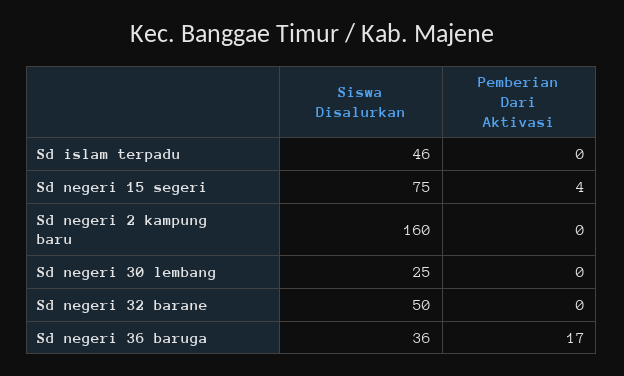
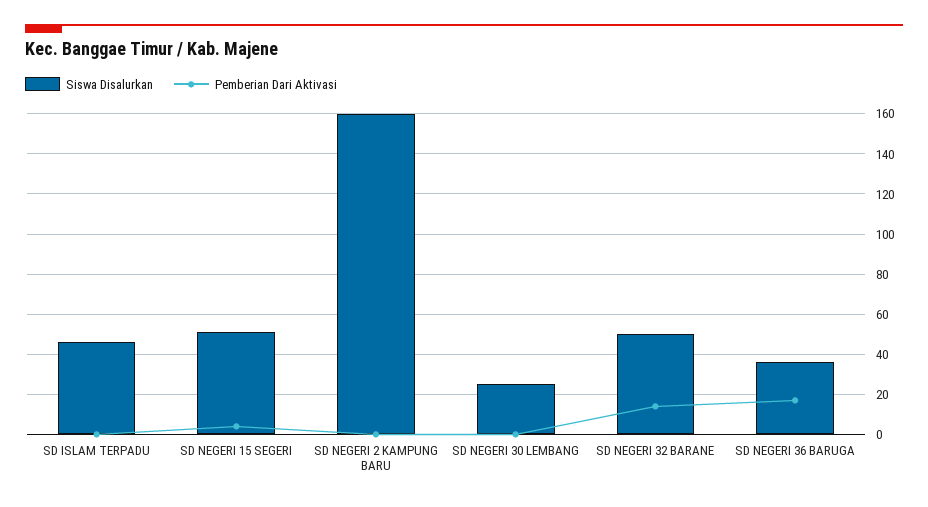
Siswa Disalurkan, Sd negeri 15 segeri: 75 -> 50
Pemberian Dari Aktivasi, Sd negeri 32 barane: 0 -> 15

